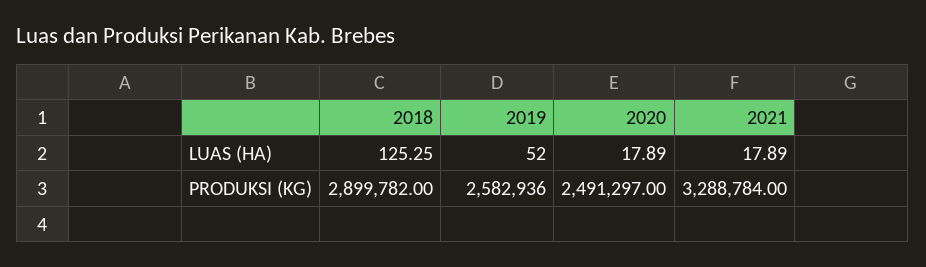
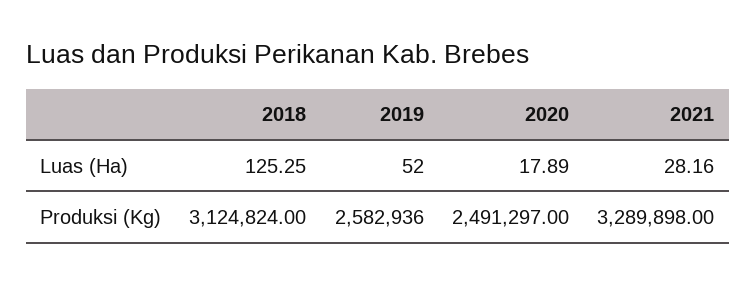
2021, LUAS (HA): 17.89 -> 28.16
2018, PRODUKSI (KG): 2899782 -> 3124824
2021, PRODUKSI (KG): 3288784 -> 3289898

